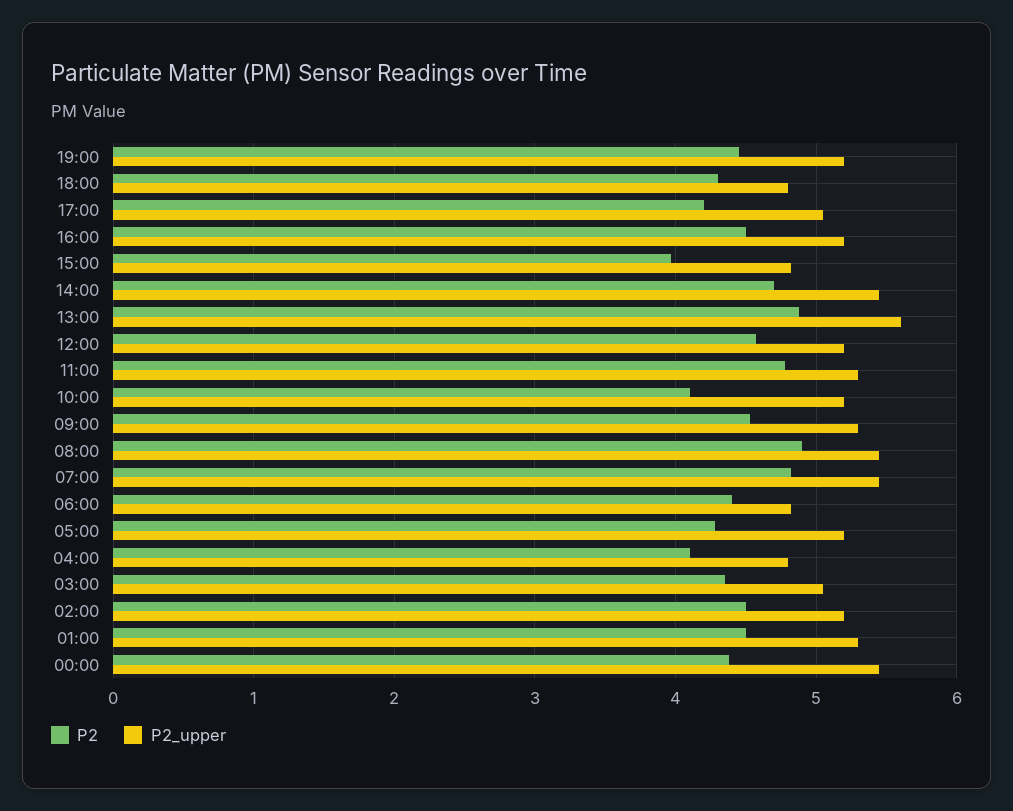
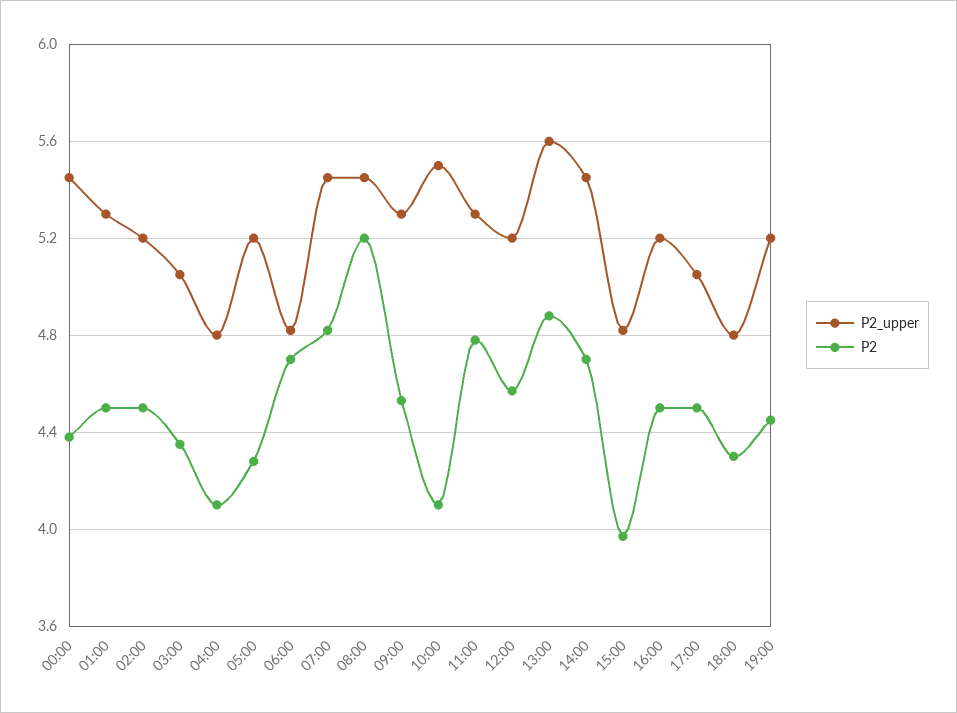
P2, 17:00: 4.2 -> 4.5
P2_upper, 10:00: 5.2 -> 5.5
P2, 08:00: 4.9 -> 5.2
P2, 06:00: 4.4 -> 4.7

